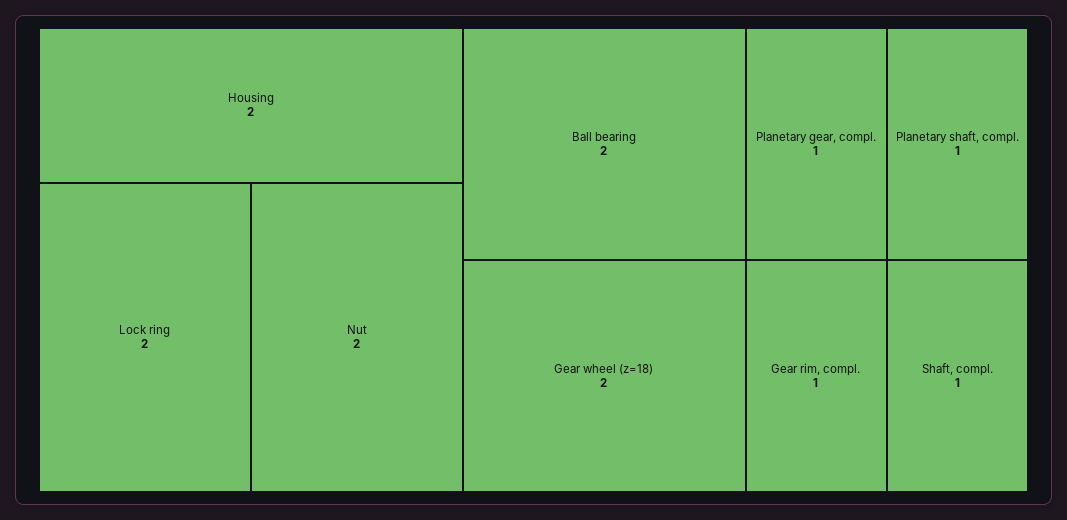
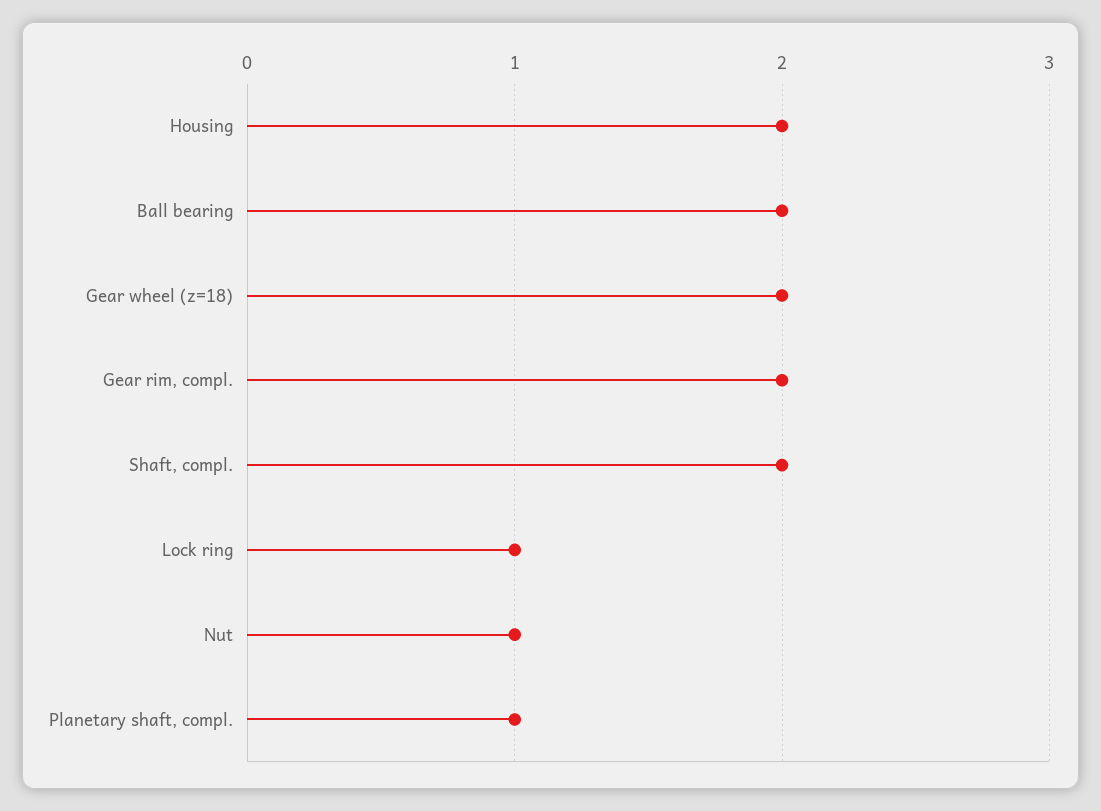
Lock ring: 2 -> 1
Nut: 2 -> 1
Planetary gear, compl.: 1 -> none
Gear rim, compl.: 1 -> 2
Shaft, compl.: 1 -> 2

